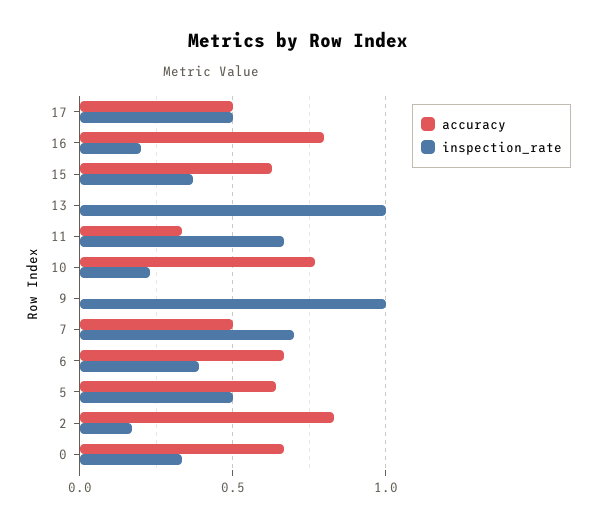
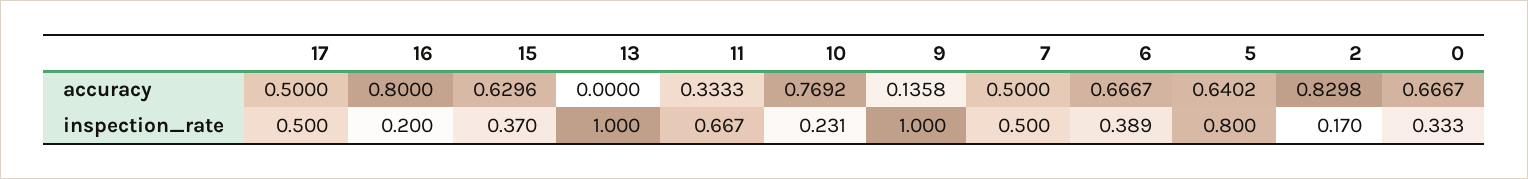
accuracy, 9: 0 -> 0.1358
inspection_rate, 7: 0.7 -> 0.5
inspection_rate, 5: 0.5 -> 0.8

